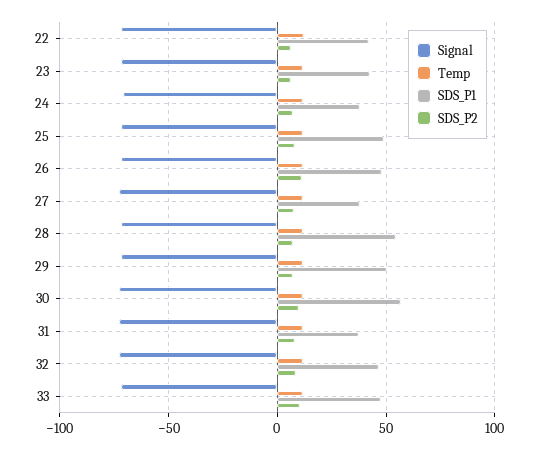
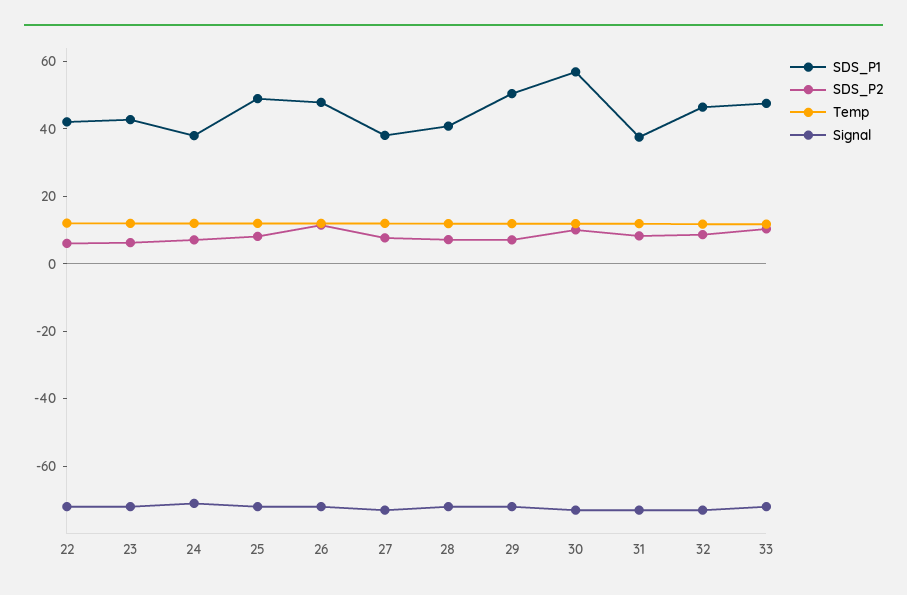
SDS_P1, 28: 55 -> 40

